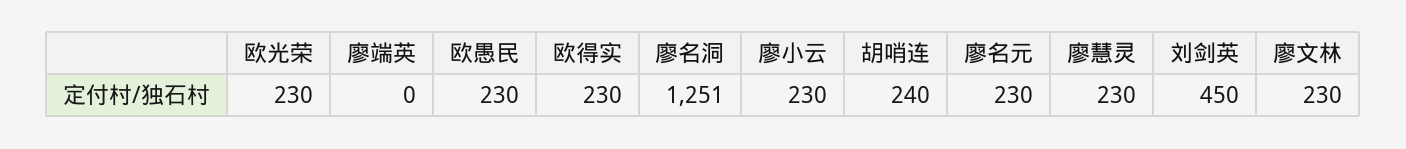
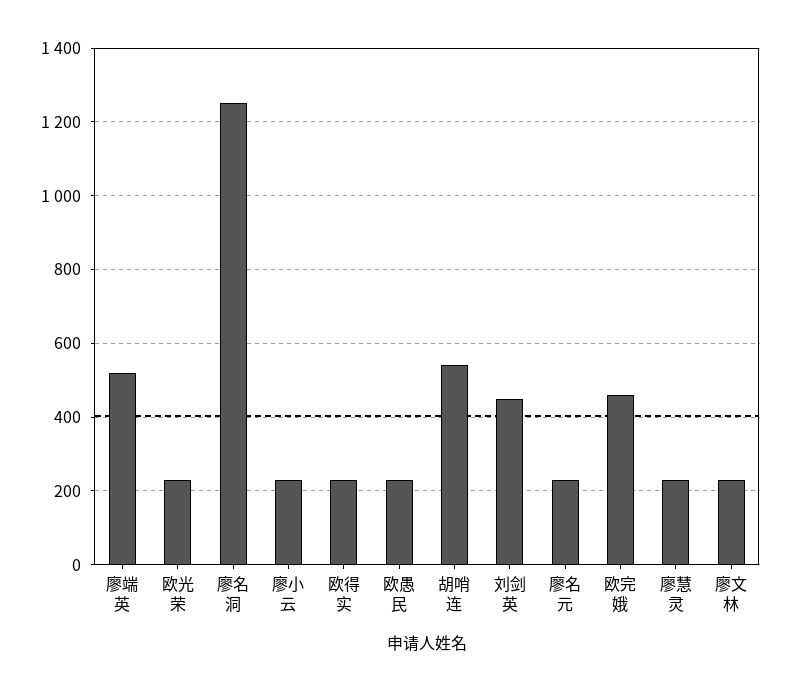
廖端英: 0 -> 520
胡哨连: 240 -> 540
欧完娥: none -> 460

